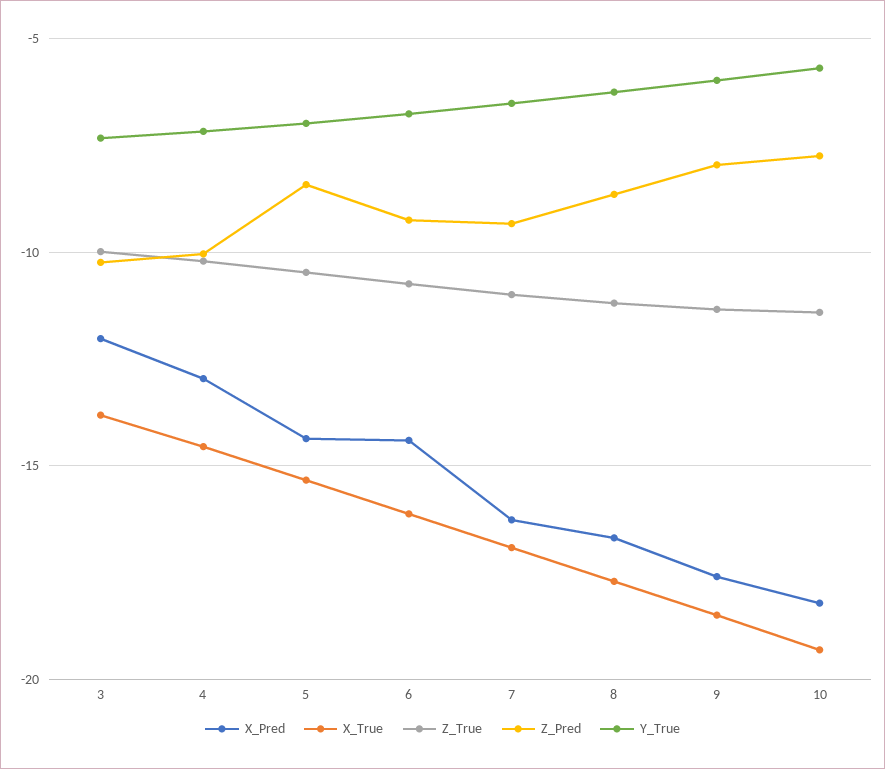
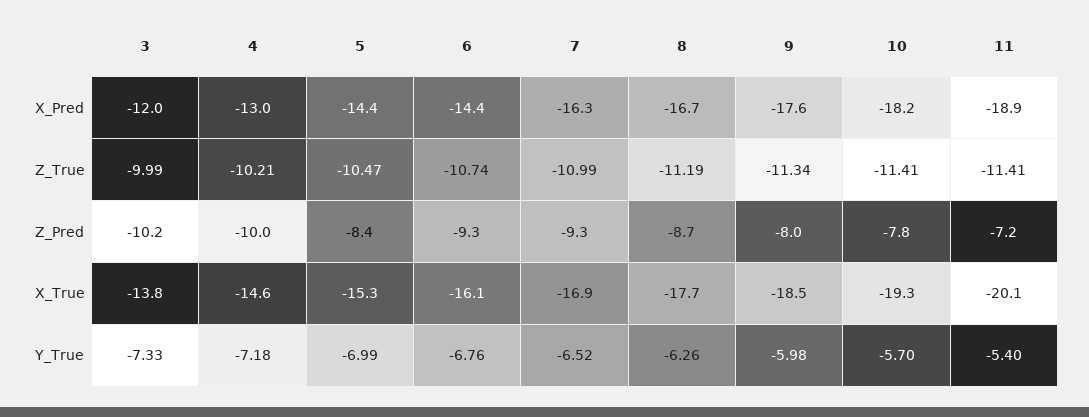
X_Pred, 11: none -> -18.9
Z_True, 11: none -> -11.41
Z_Pred, 11: none -> -7.2
X_True, 11: none -> -20.1
Y_True, 11: none -> -5.4

